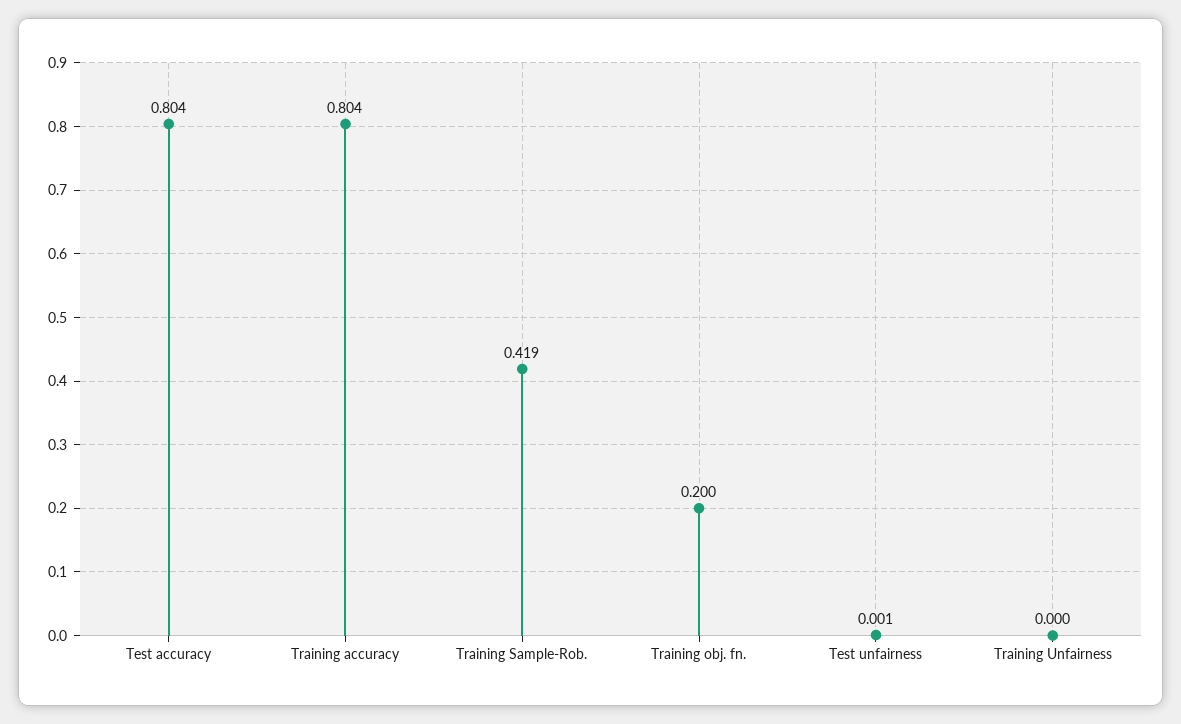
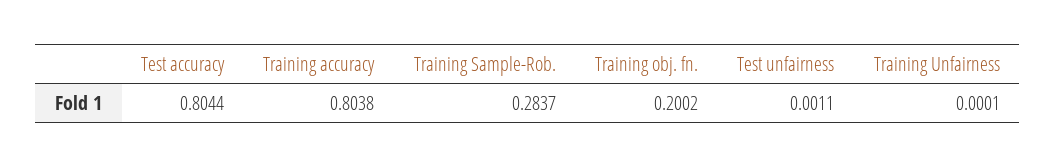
Training Sample-Rob.: 0.419 -> 0.2837

